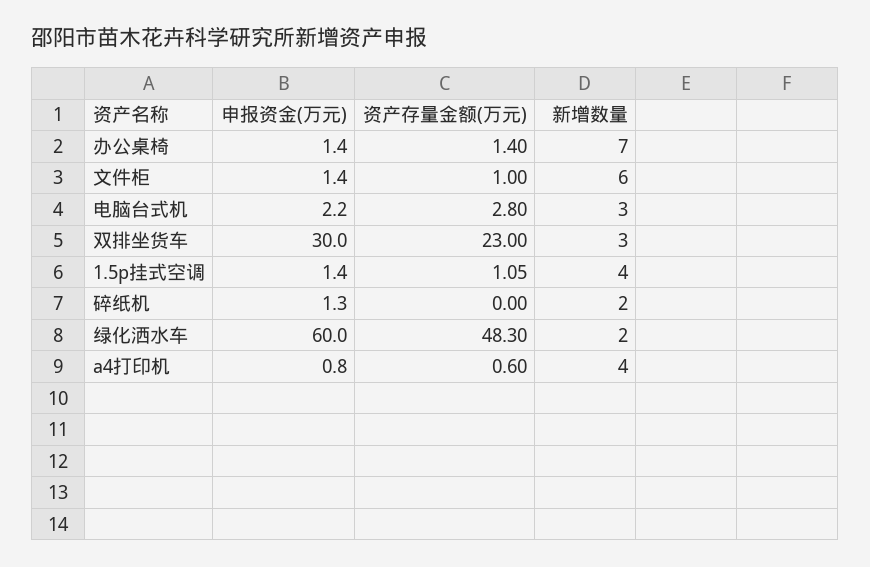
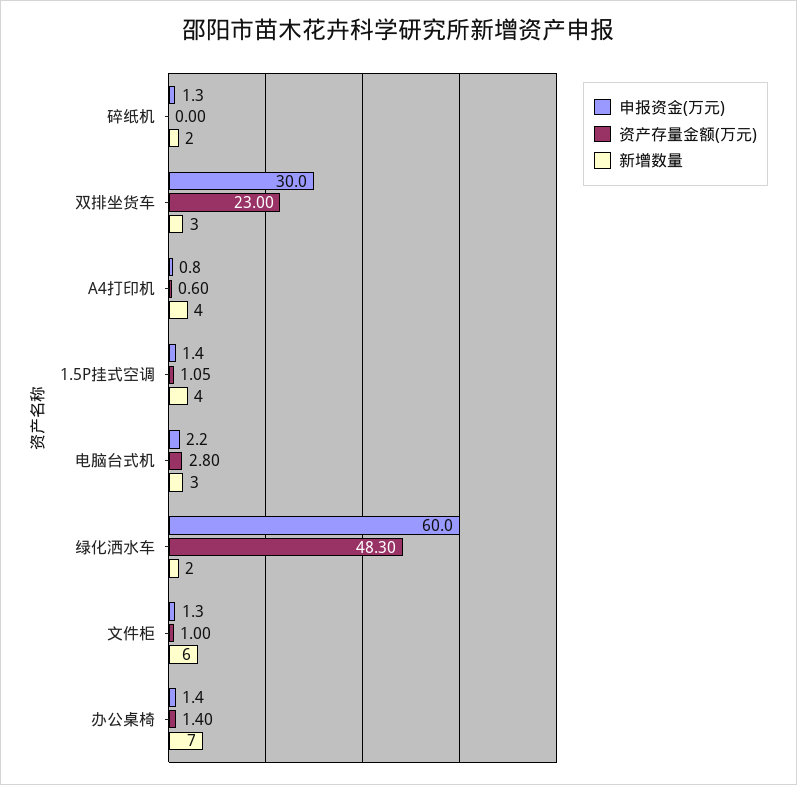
申报资金(万元), 文件柜: 1.4 -> 1.3

